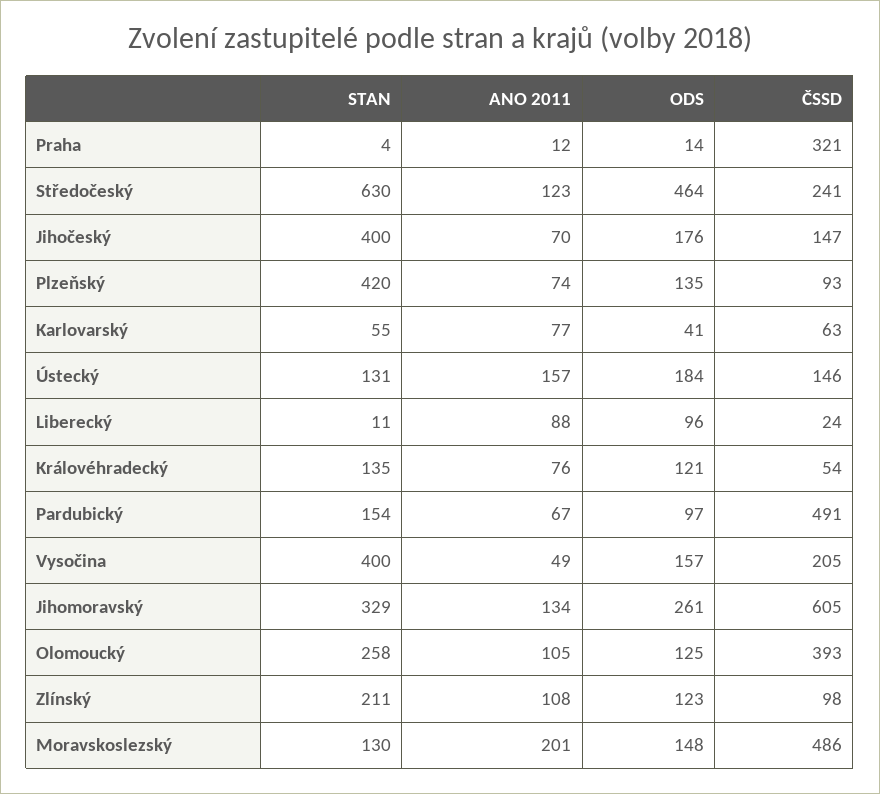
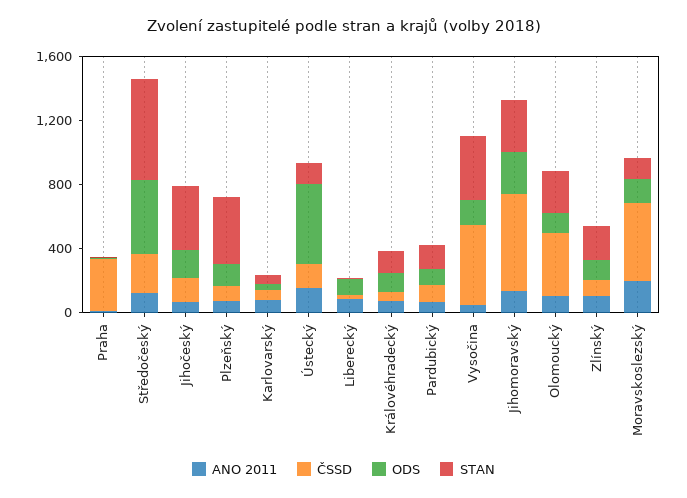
ODS, Ústecký: 184 -> 500
ČSSD, Pardubický: 491 -> 100
ČSSD, Vysočina: 205 -> 500

